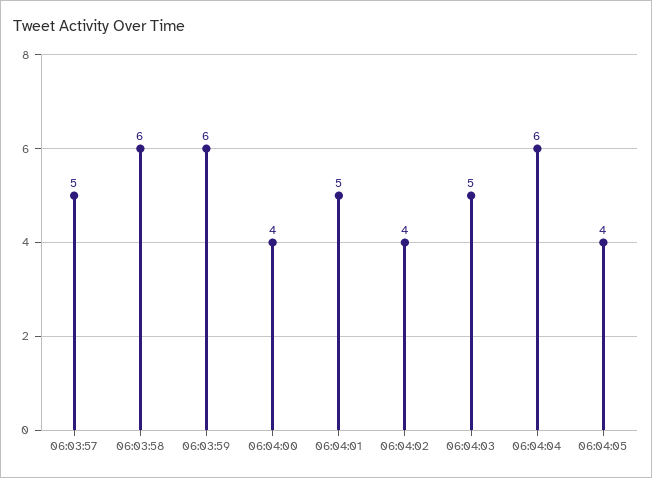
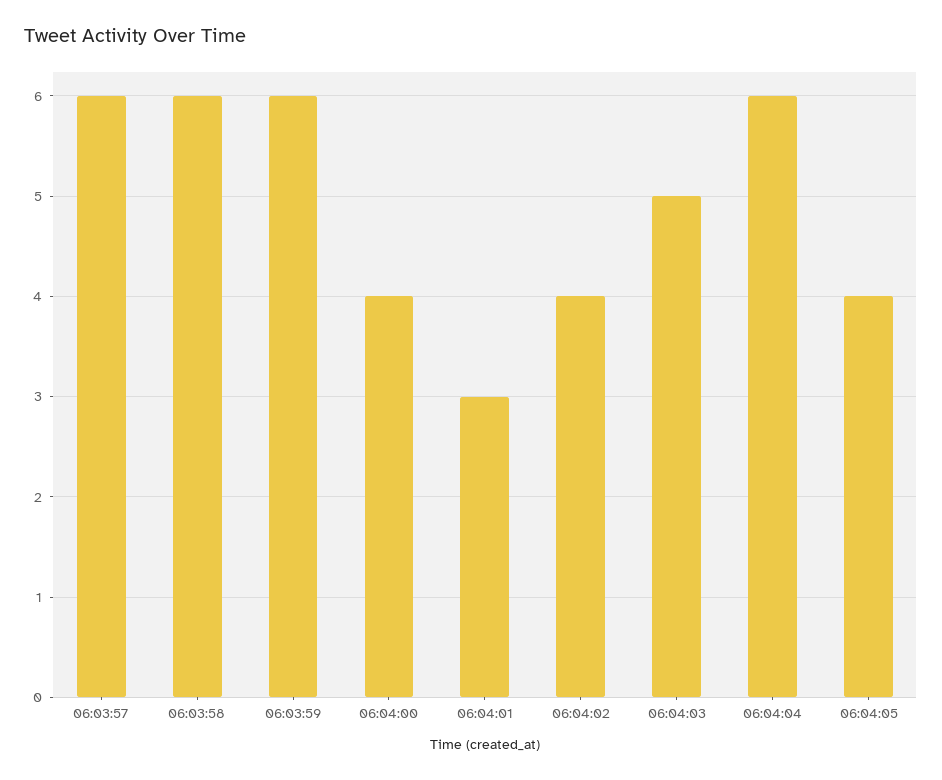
06:03:57: 5 -> 6
06:04:01: 5 -> 3

